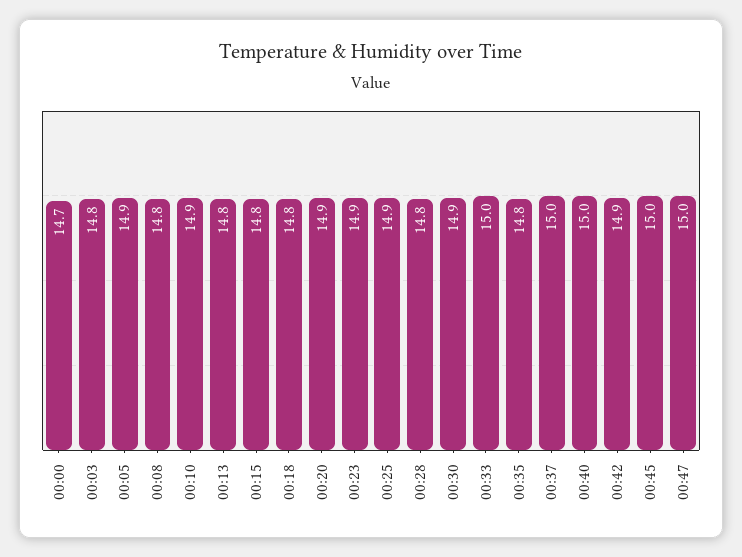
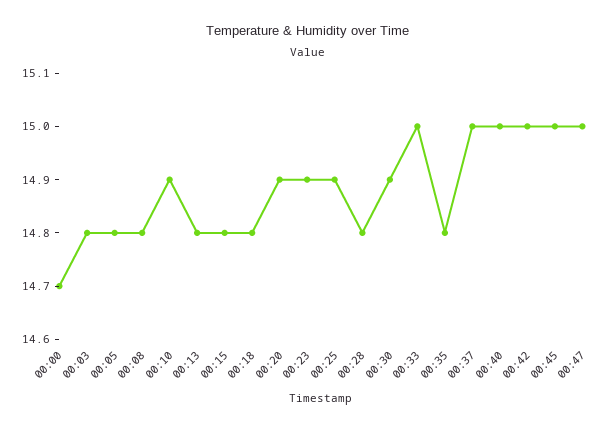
00:05: 14.9 -> 14.8
00:42: 14.9 -> 15

